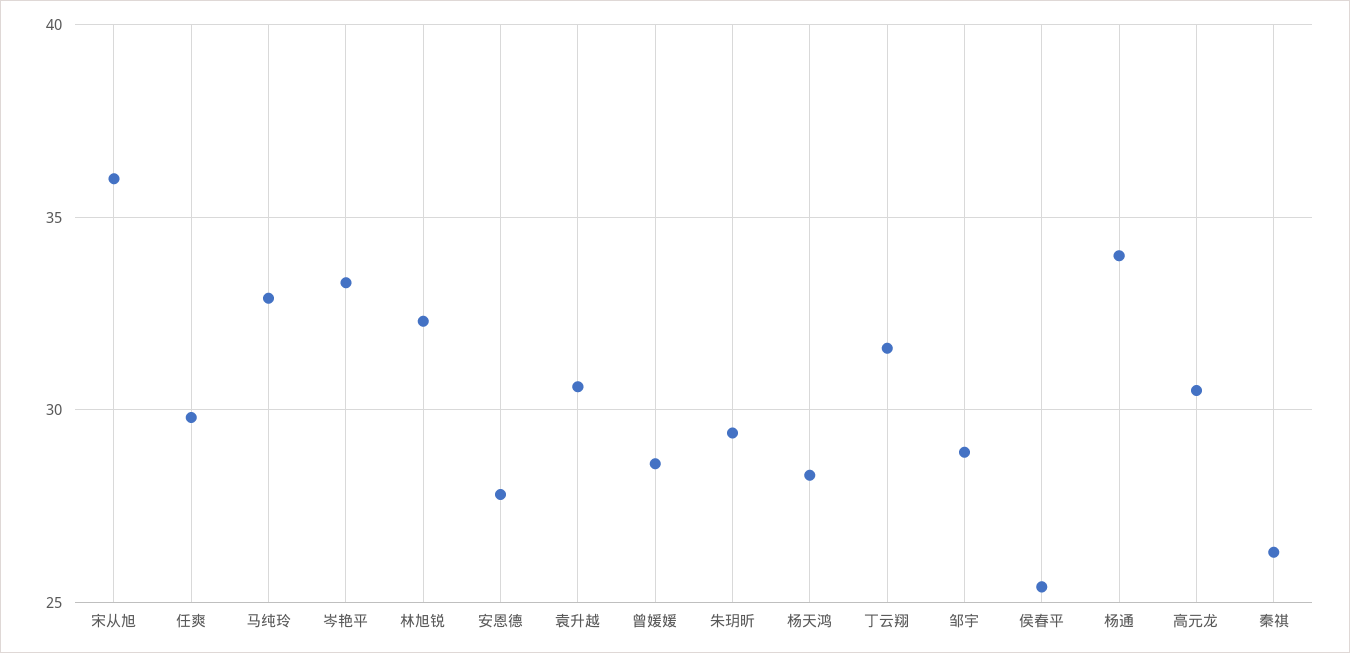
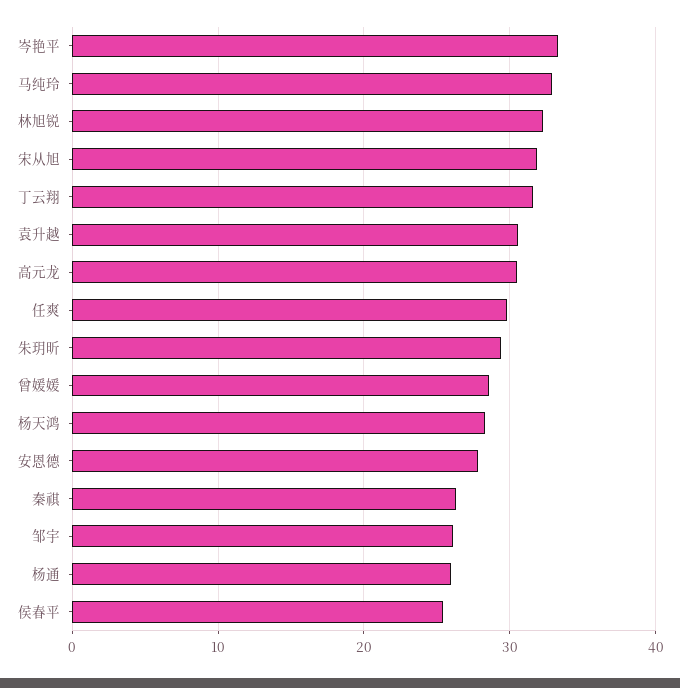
宋从旭: 36 -> 32
邹宇: 29 -> 26
杨通: 34 -> 26

